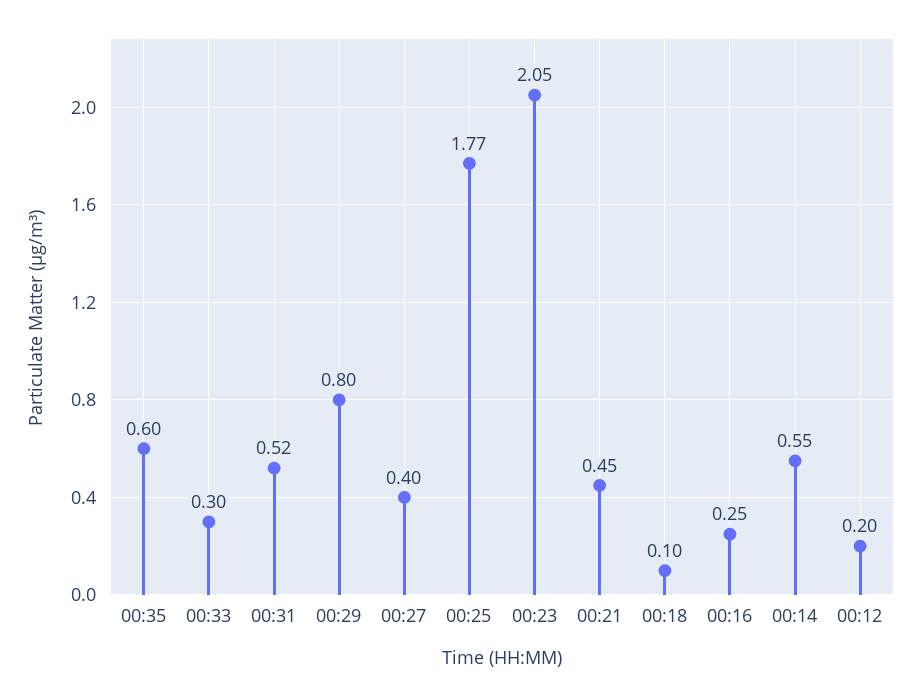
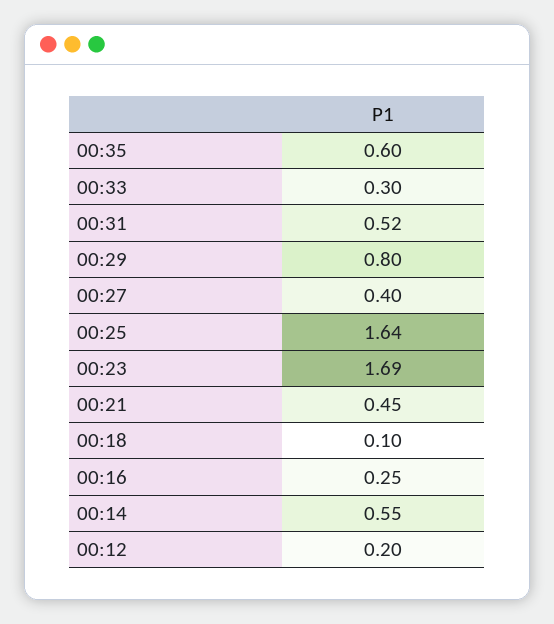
00:25: 1.77 -> 1.64
00:23: 2.05 -> 1.69

